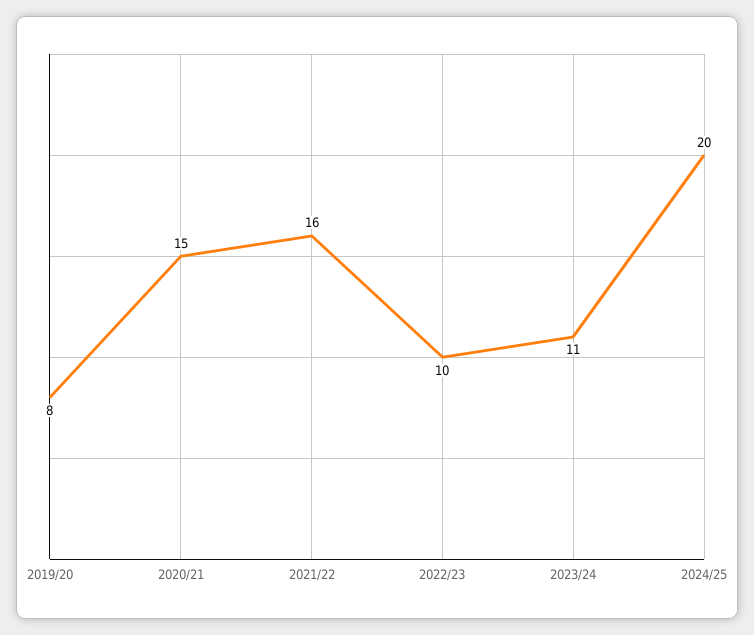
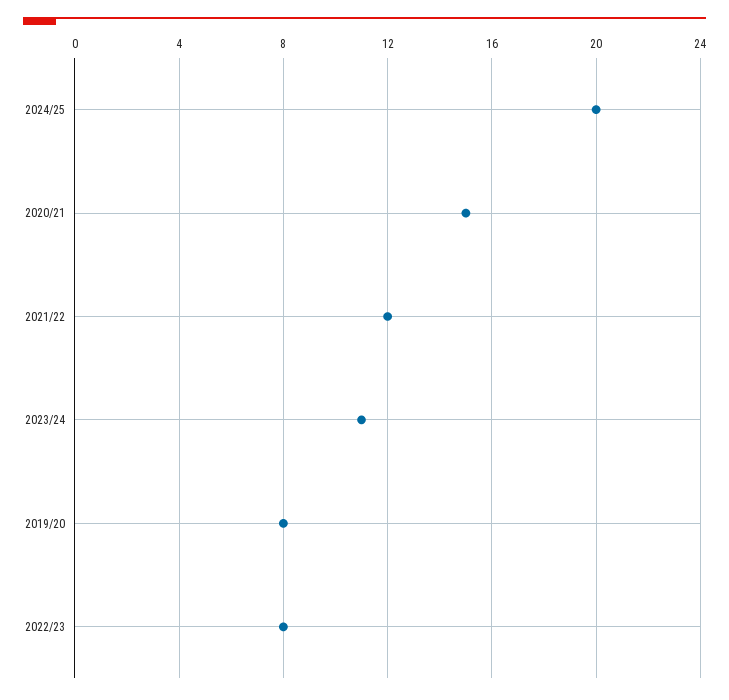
2021/22: 16 -> 12
2022/23: 10 -> 8

